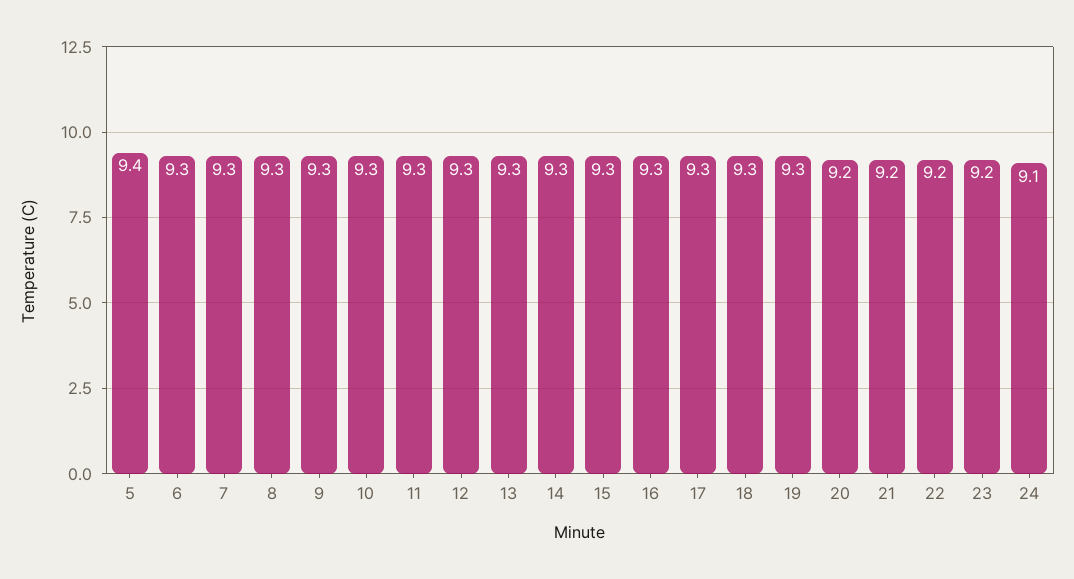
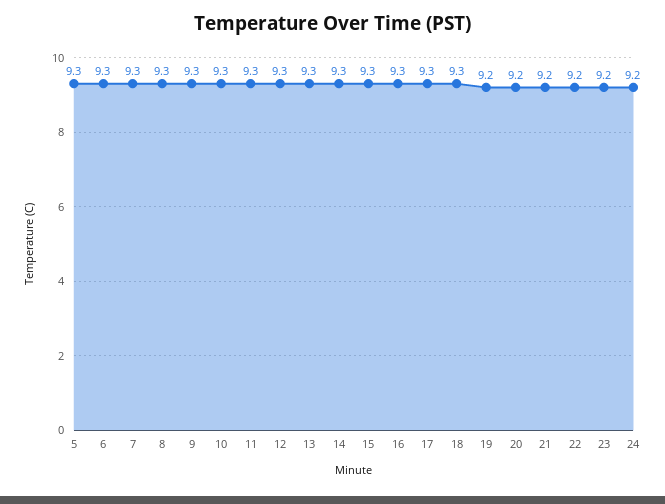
5: 9.4 -> 9.3
19: 9.3 -> 9.2
24: 9.1 -> 9.2

